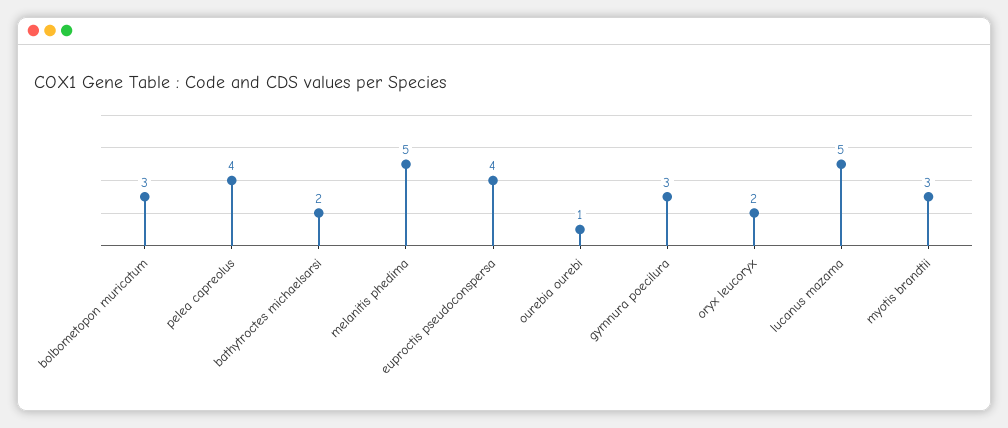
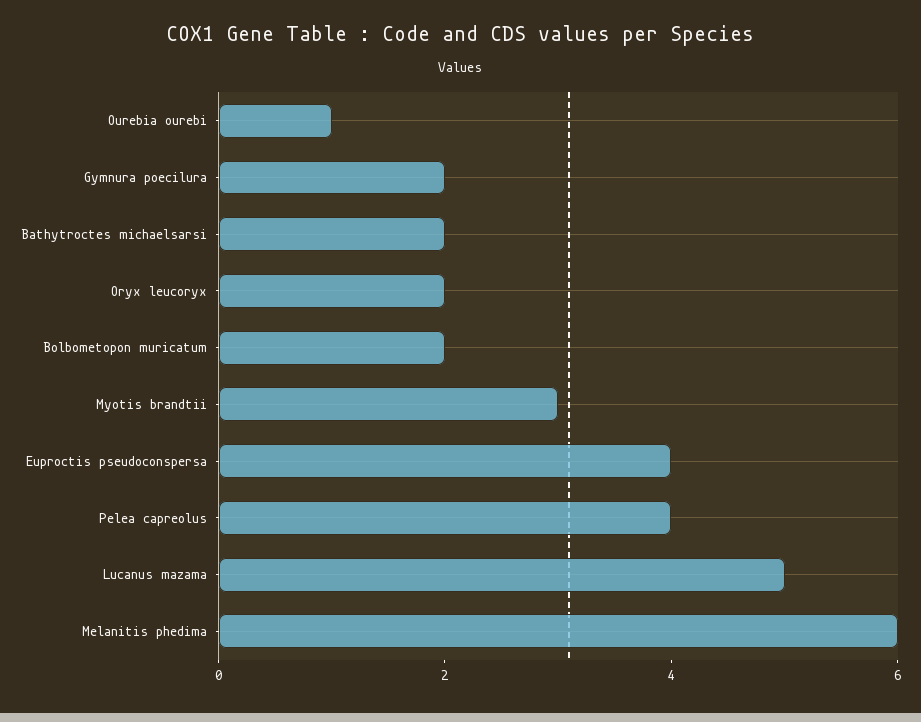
bolbometopon muricatum: 3 -> 2
melanitis phedima: 5 -> 6
gymnura poecilura: 3 -> 2

